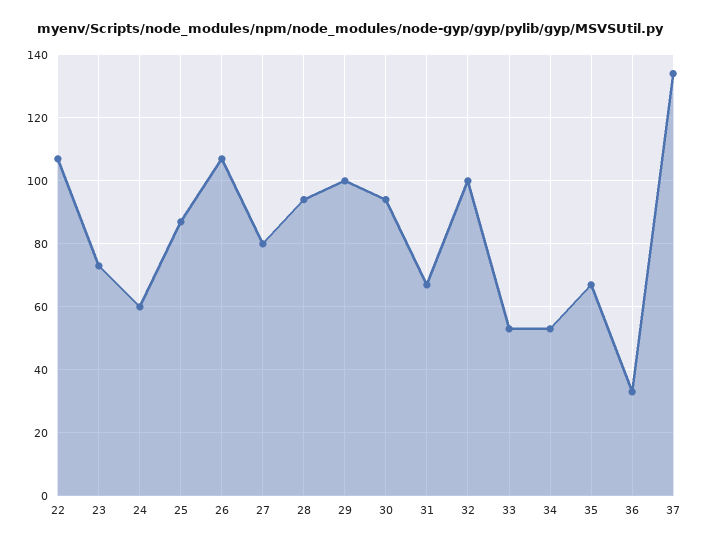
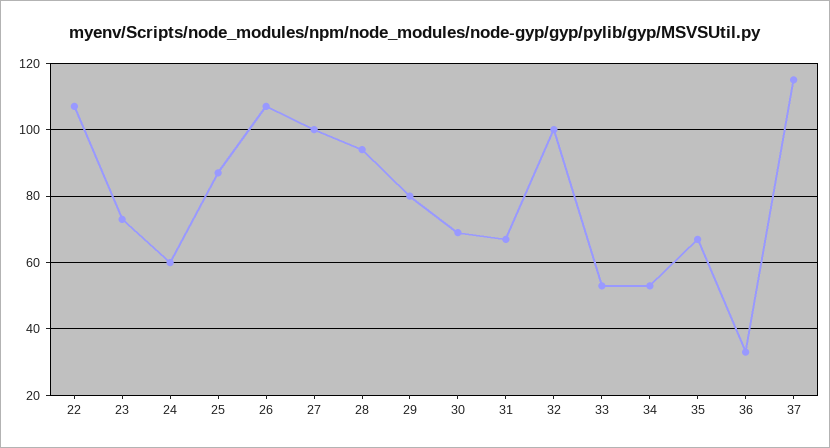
27: 80 -> 100
29: 100 -> 80
30: 95 -> 70
37: 135 -> 115

